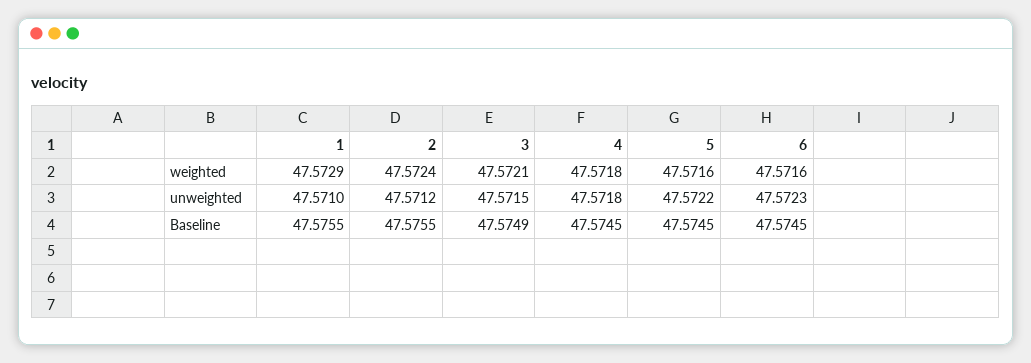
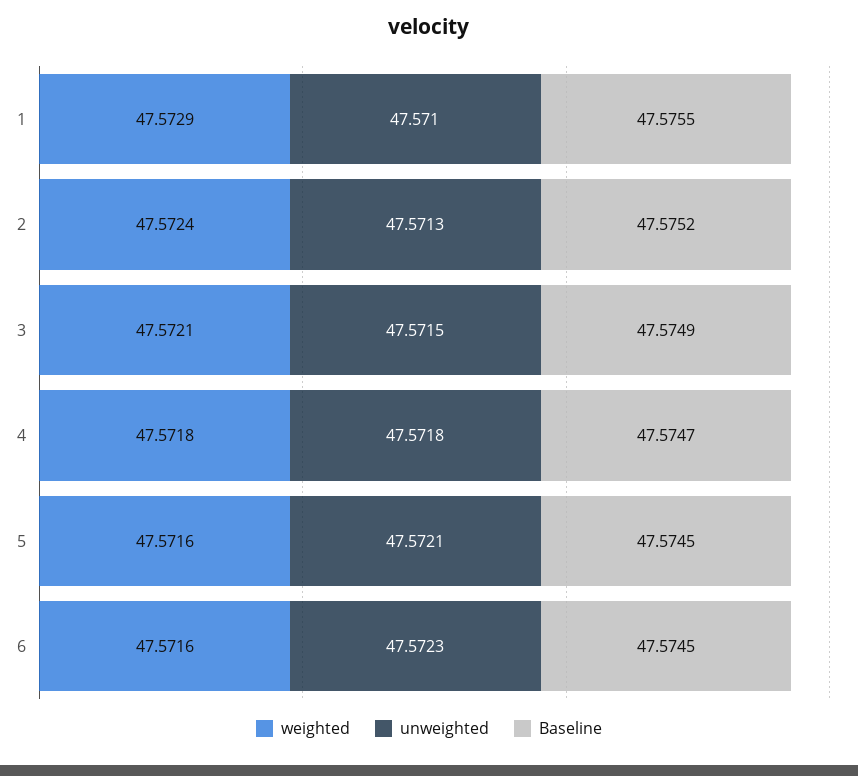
unweighted, 2: 47.5712 -> 47.5713
unweighted, 5: 47.5722 -> 47.5721
Baseline, 2: 47.5755 -> 47.5752
Baseline, 4: 47.5745 -> 47.5747

